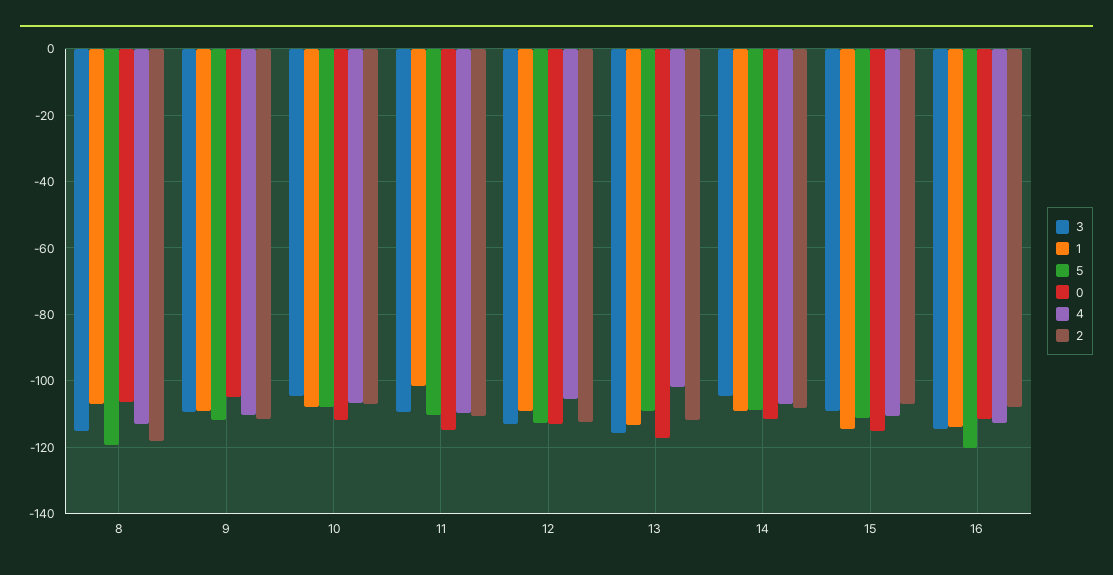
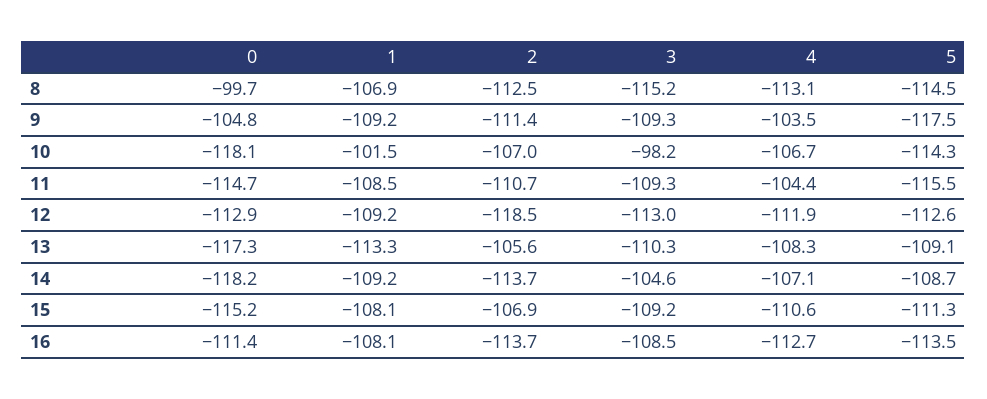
5, 8: -120 -> -114.5
0, 8: -106 -> -99.7
2, 8: -118 -> -112.5
5, 9: -112 -> -117.5
4, 9: -110 -> -103.5
3, 10: -104 -> -98.2
1, 10: -108 -> -101.5
5, 10: -108 -> -114.3
0, 10: -112 -> -118.1
1, 11: -102 -> -108.5
5, 11: -110 -> -115.5
4, 11: -110 -> -104.4
4, 12: -106 -> -111.9
2, 12: -112 -> -118.5
3, 13: -116 -> -110.3
4, 13: -102 -> -108.3
2, 13: -112 -> -105.6
0, 14: -112 -> -118.2
2, 14: -108 -> -113.7
1, 15: -114 -> -108.1
3, 16: -114 -> -108.5
1, 16: -114 -> -108.1
5, 16: -120 -> -113.5
2, 16: -108 -> -113.7

